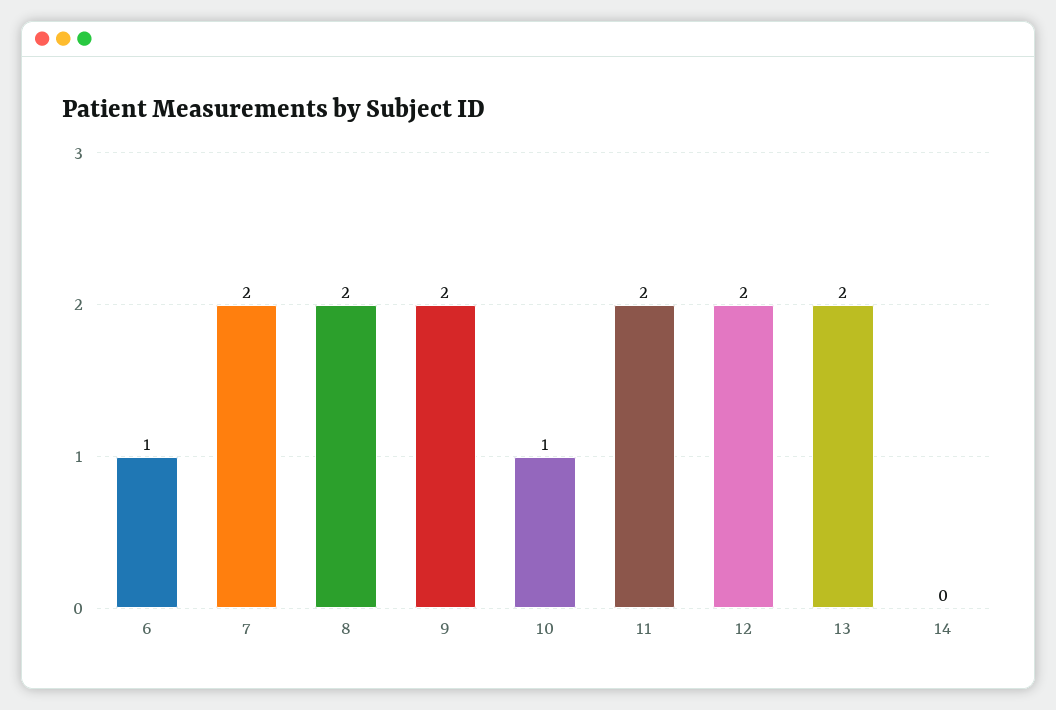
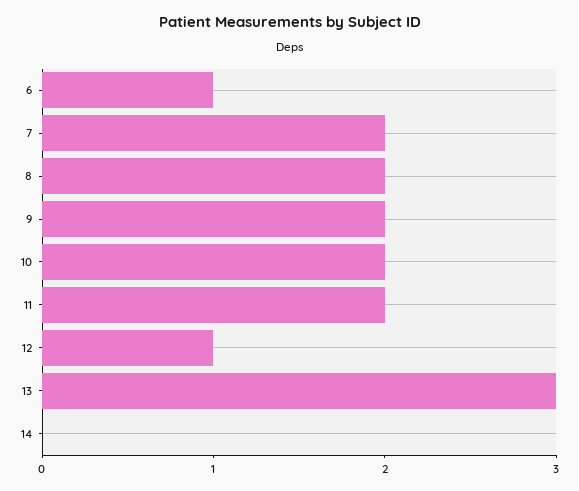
10: 1 -> 2
12: 2 -> 1
13: 2 -> 3

